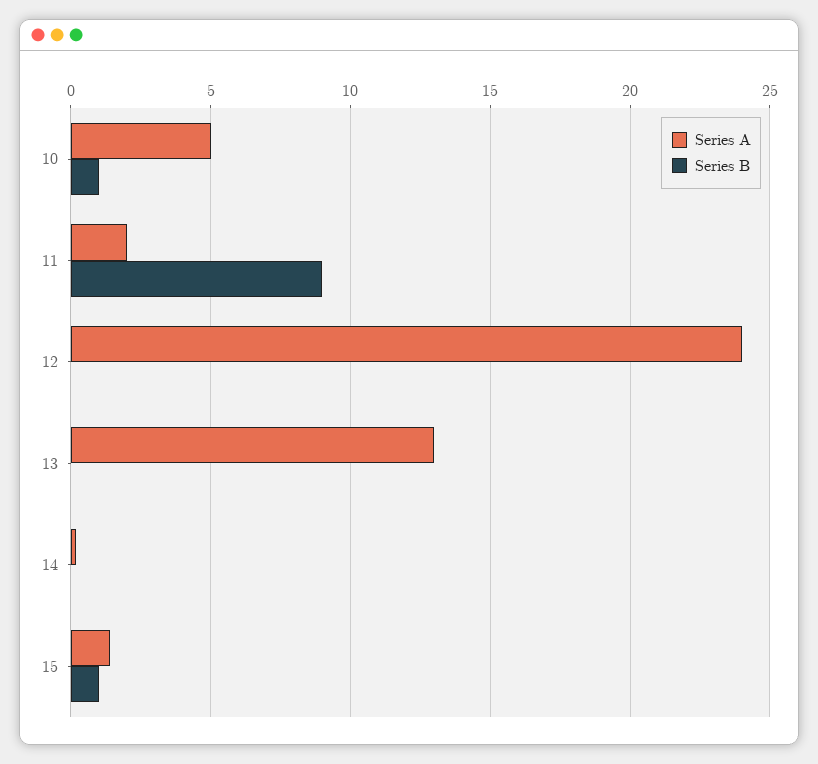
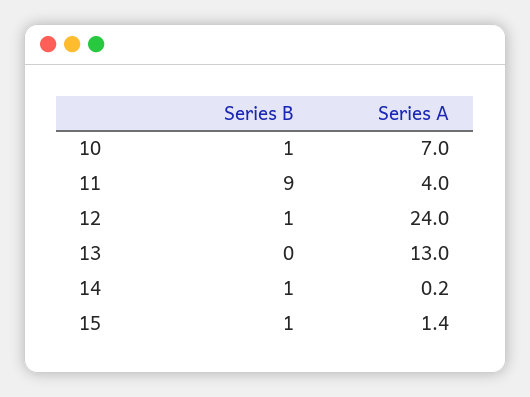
Series A, 10: 5 -> 7
Series A, 11: 2 -> 4
Series B, 12: 0 -> 1
Series B, 14: 0 -> 1

